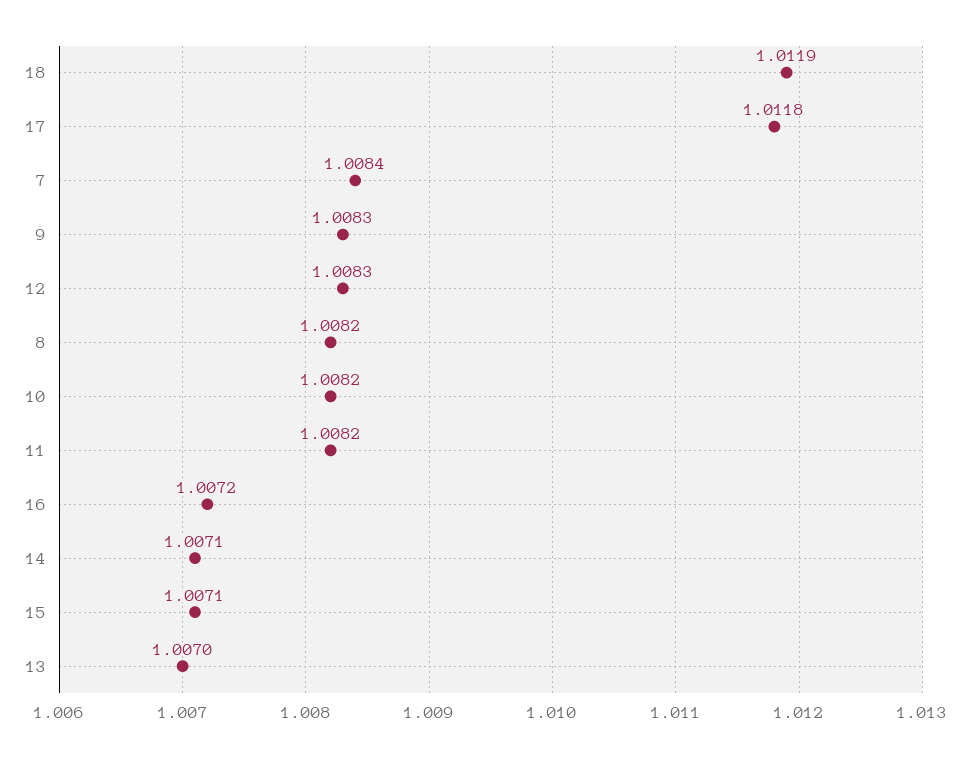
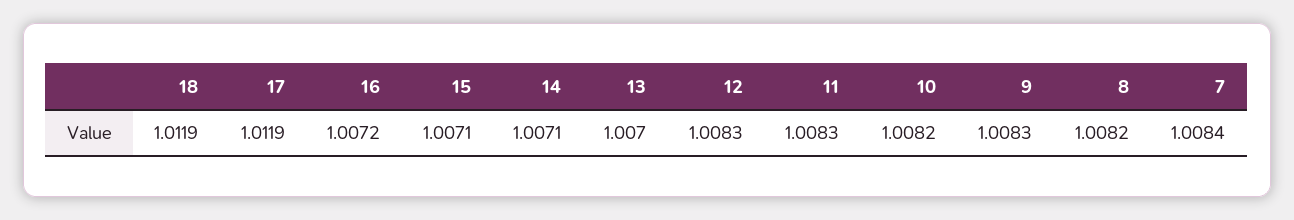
17: 1.0118 -> 1.0119
11: 1.0082 -> 1.0083

